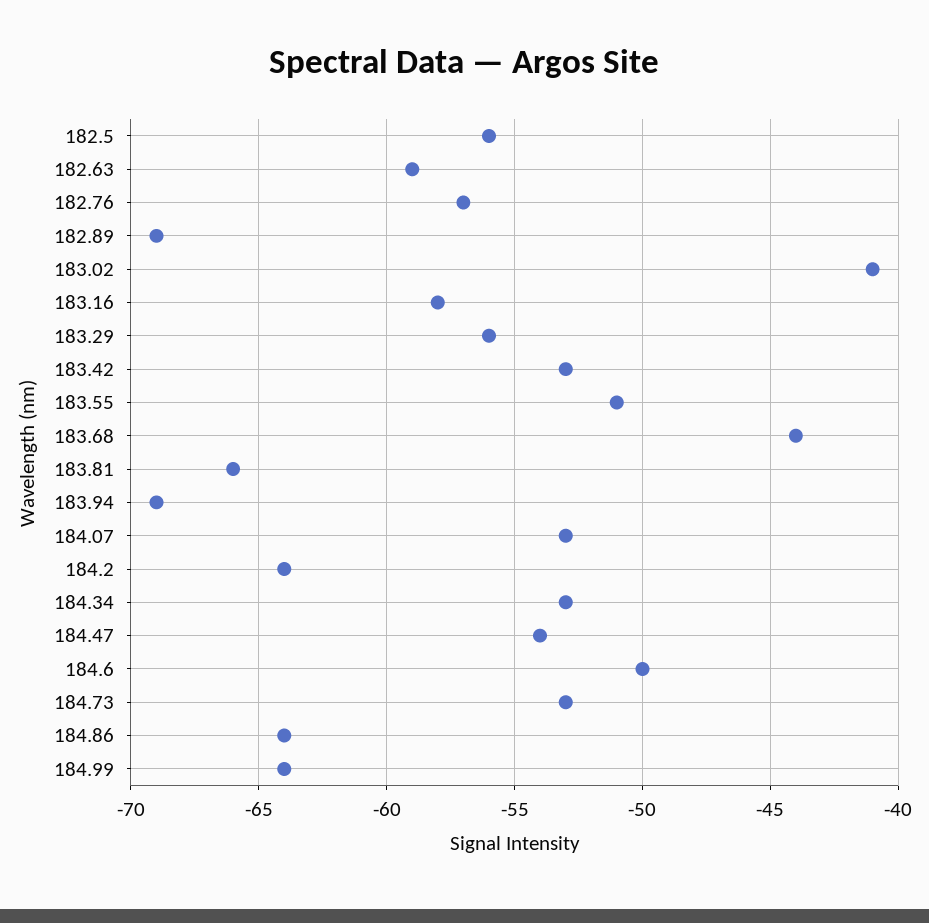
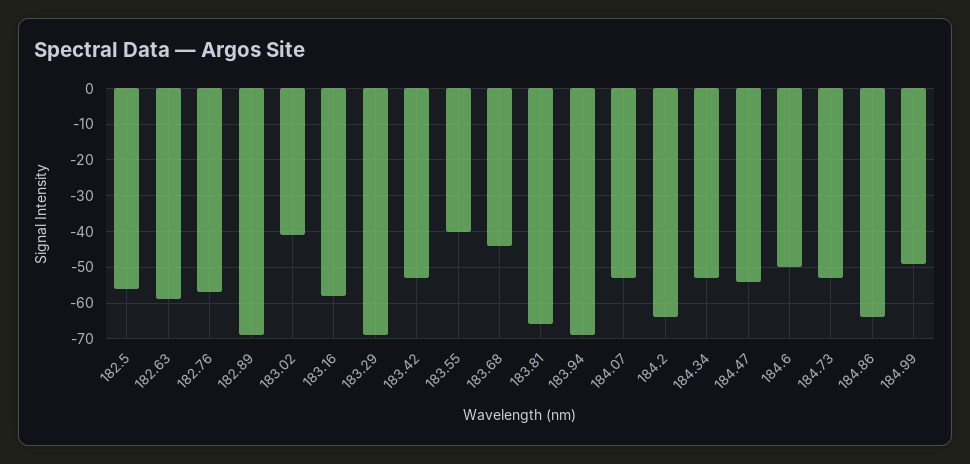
183.29: -56 -> -70
183.55: -51 -> -40
184.99: -64 -> -50

